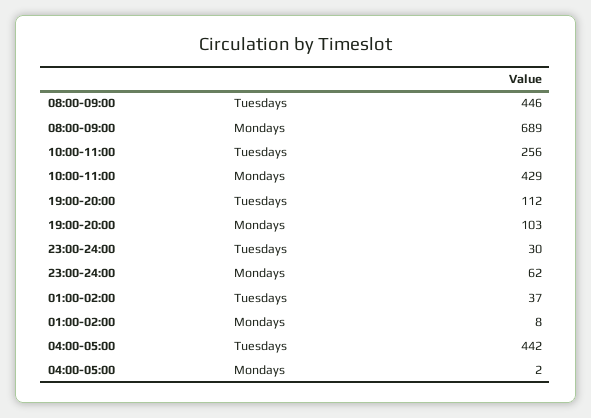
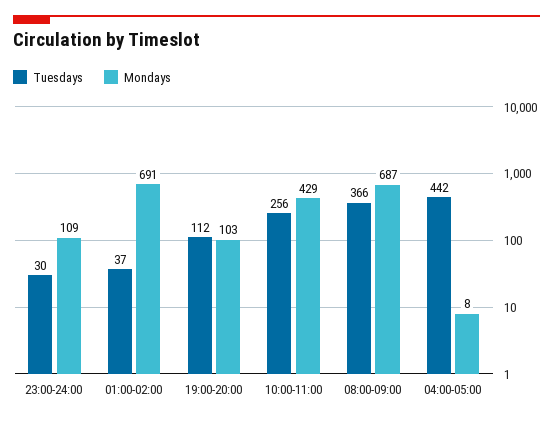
Tuesdays, 08:00-09:00: 446 -> 366
Mondays, 08:00-09:00: 689 -> 687
Mondays, 23:00-24:00: 62 -> 109
Mondays, 01:00-02:00: 8 -> 691
Mondays, 04:00-05:00: 2 -> 8

